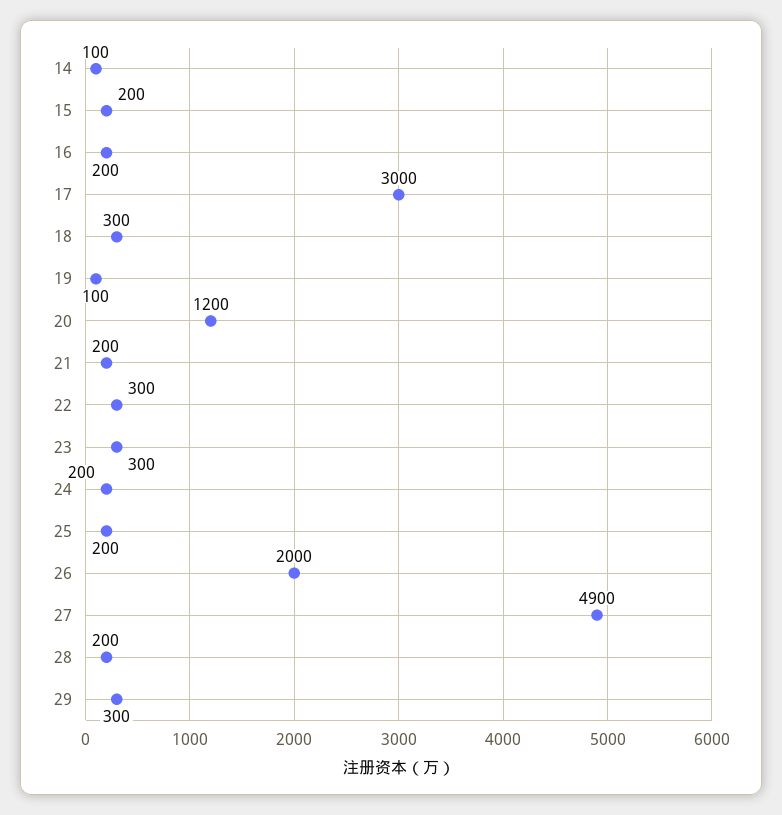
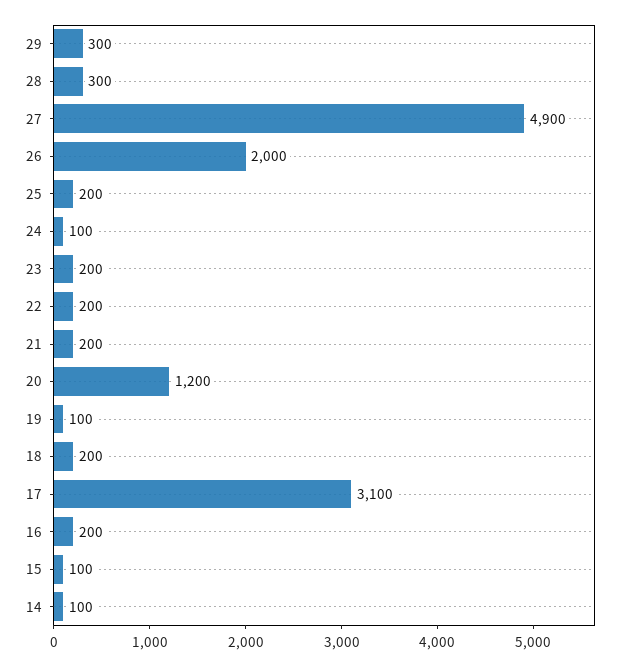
15: 200 -> 100
17: 3000 -> 3100
18: 300 -> 200
22: 300 -> 200
23: 300 -> 200
24: 200 -> 100
28: 200 -> 300

